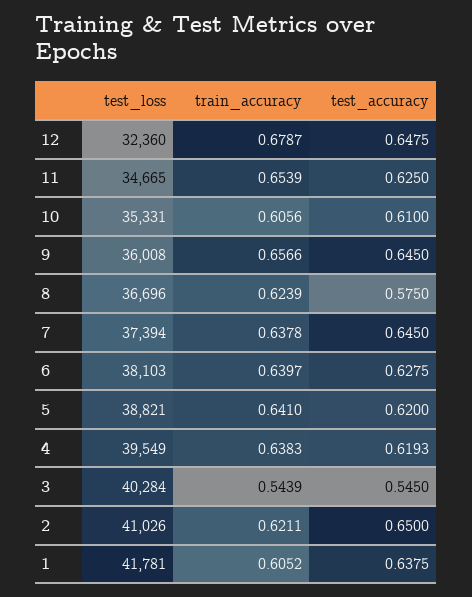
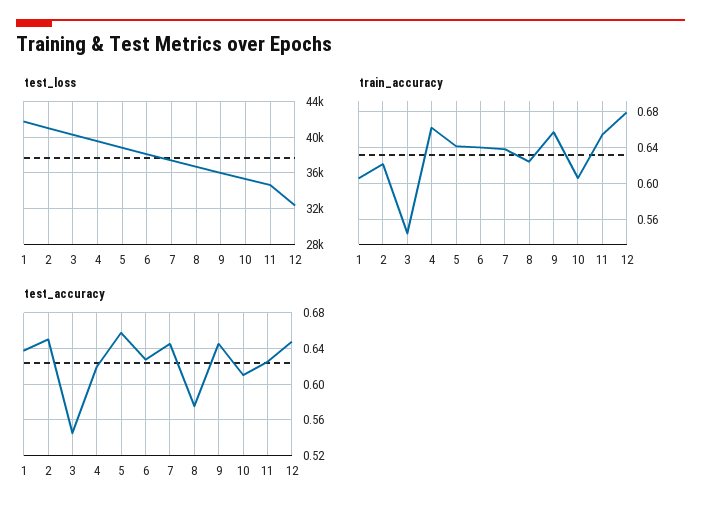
test_accuracy, 5: 0.62 -> 0.66
train_accuracy, 4: 0.6383 -> 0.66

